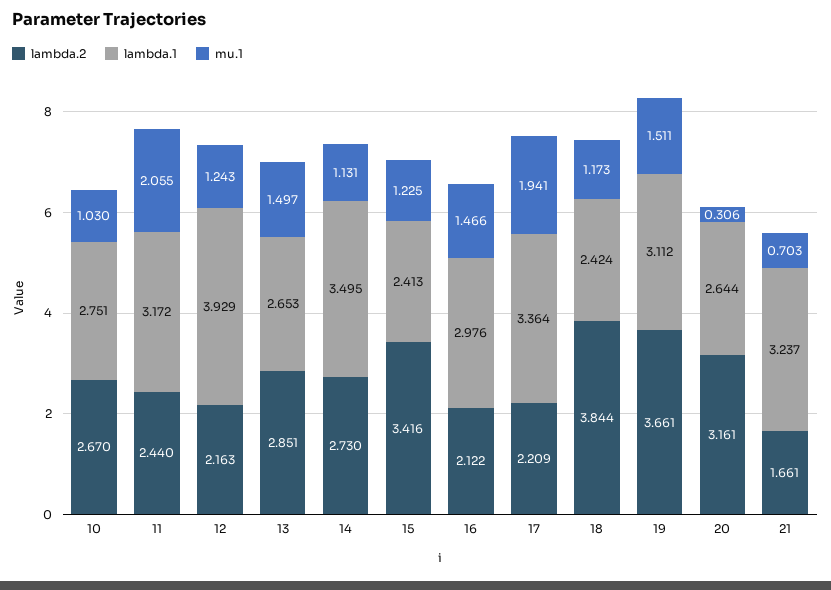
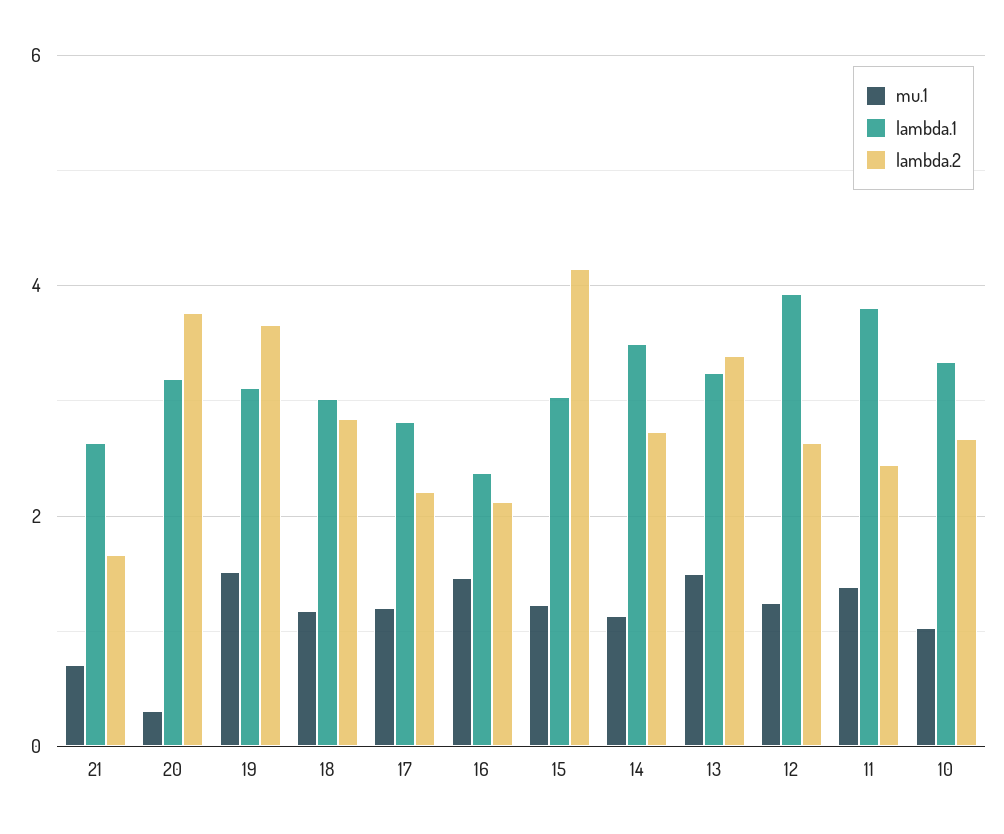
lambda.1, 10: 2.751 -> 3.4
lambda.1, 11: 3.172 -> 3.8
mu.1, 11: 2.055 -> 1.4
lambda.2, 12: 2.163 -> 2.6
lambda.2, 13: 2.851 -> 3.4
lambda.1, 13: 2.653 -> 3.2
lambda.2, 15: 3.416 -> 4.2
lambda.1, 15: 2.413 -> 3
lambda.1, 16: 2.976 -> 2.4
lambda.1, 17: 3.364 -> 2.8
mu.1, 17: 1.941 -> 1.2
lambda.2, 18: 3.844 -> 2.8
lambda.1, 18: 2.424 -> 3
lambda.2, 20: 3.161 -> 3.8
lambda.1, 20: 2.644 -> 3.2
lambda.1, 21: 3.237 -> 2.6

